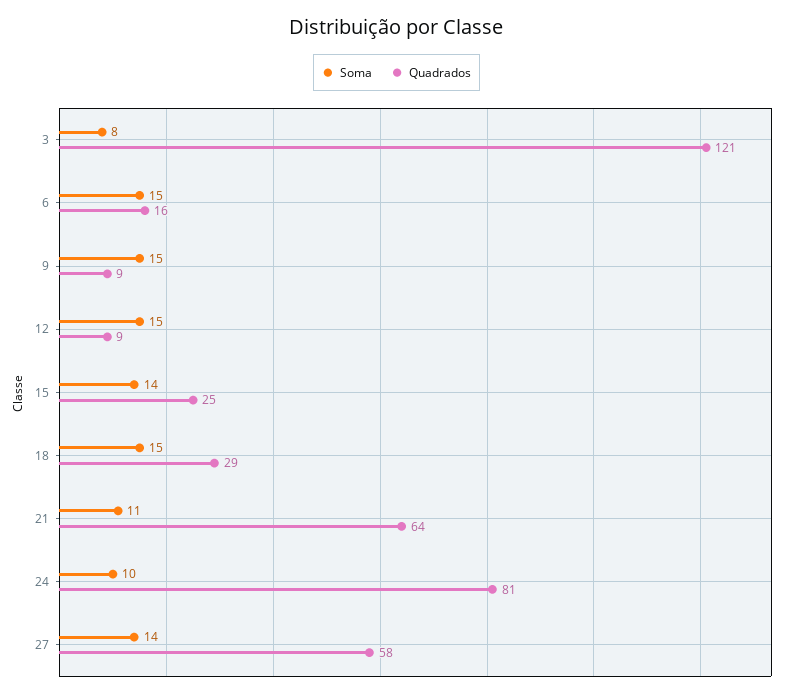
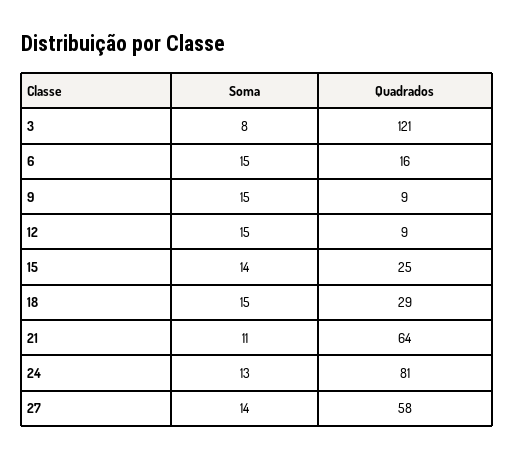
Soma, 24: 10 -> 13

